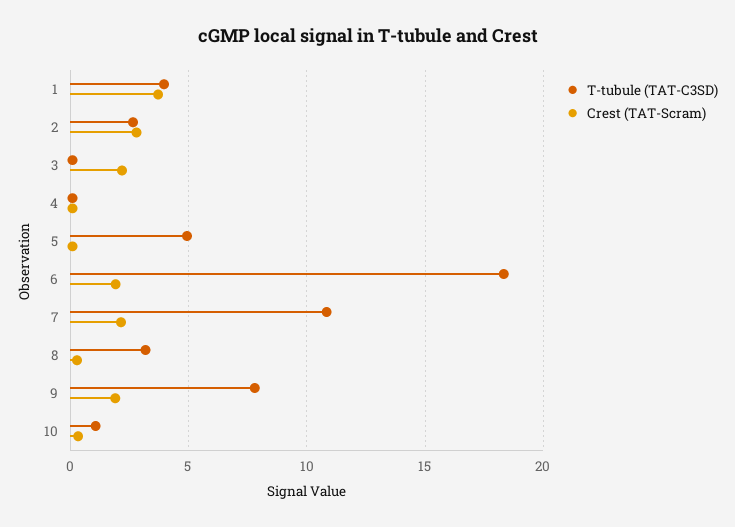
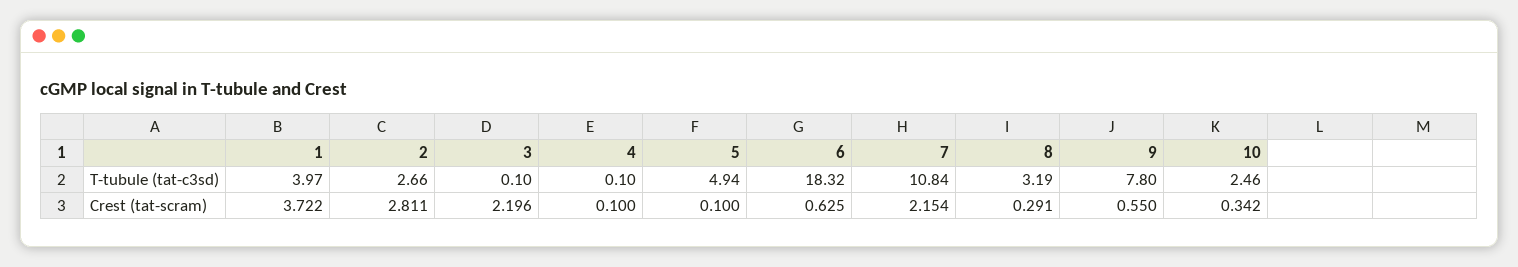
Crest (TAT-Scram), 6: 2 -> 0.625
Crest (TAT-Scram), 9: 2 -> 0.55
T-tubule (TAT-C3SD), 10: 1 -> 2.46

